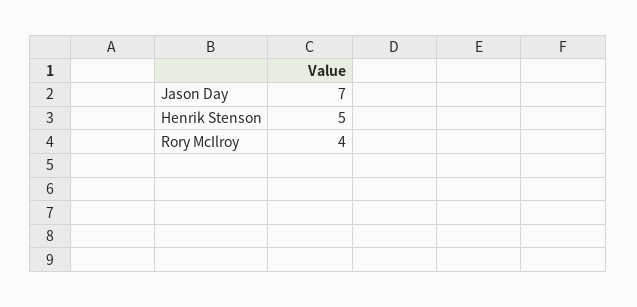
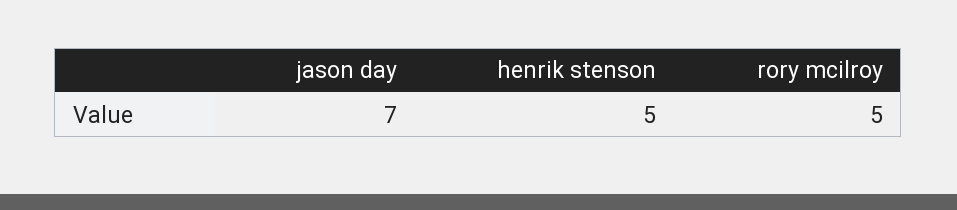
Rory McIlroy: 4 -> 5

